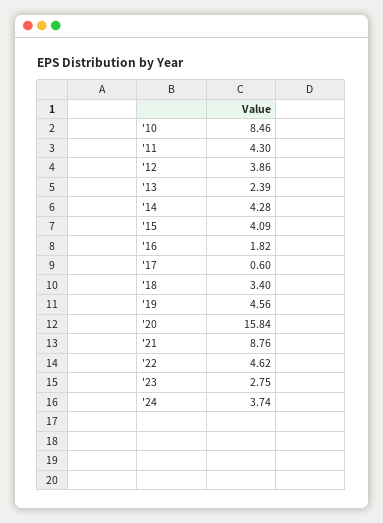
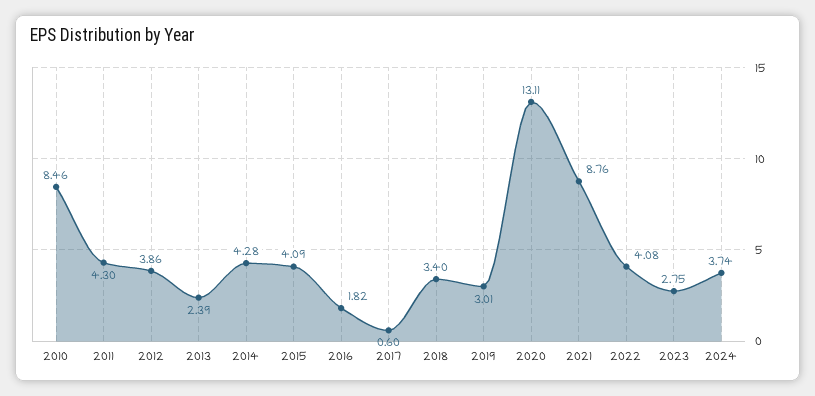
'19: 4.56 -> 3.01
'20: 15.84 -> 13.11
'22: 4.62 -> 4.08

